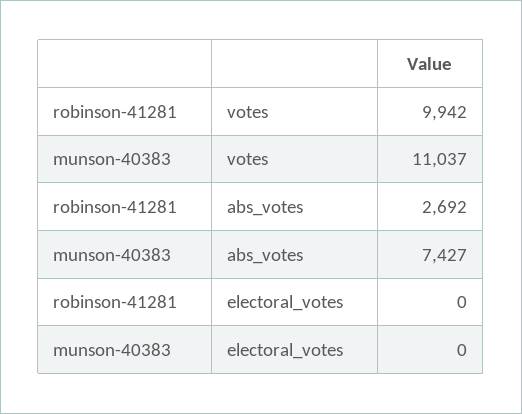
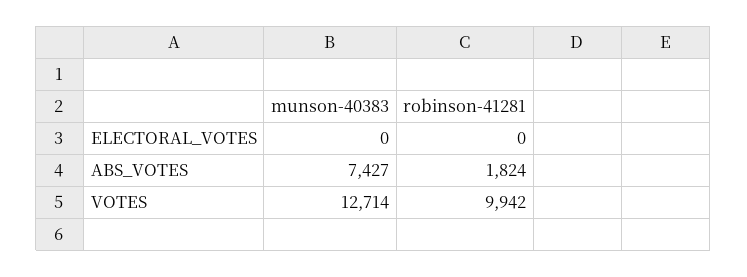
munson-40383, votes: 11037 -> 12714
robinson-41281, abs_votes: 2692 -> 1824

